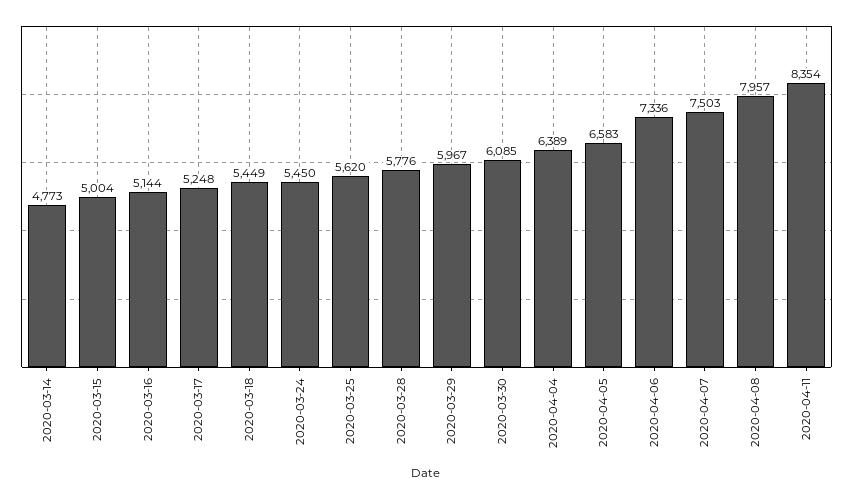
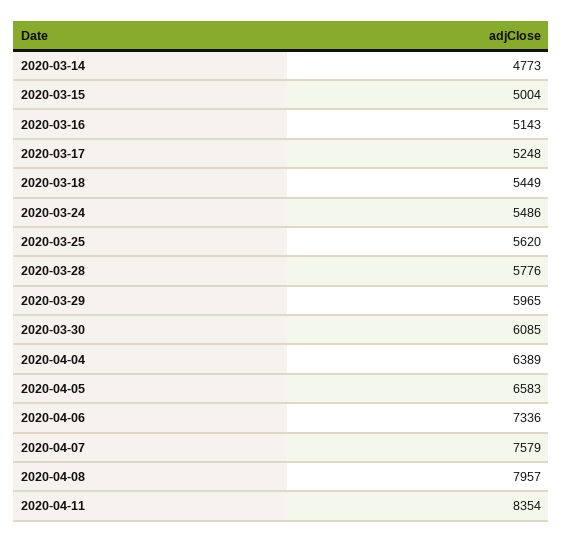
2020-03-16: 5144 -> 5143
2020-03-24: 5450 -> 5486
2020-03-29: 5967 -> 5965
2020-04-07: 7503 -> 7579

